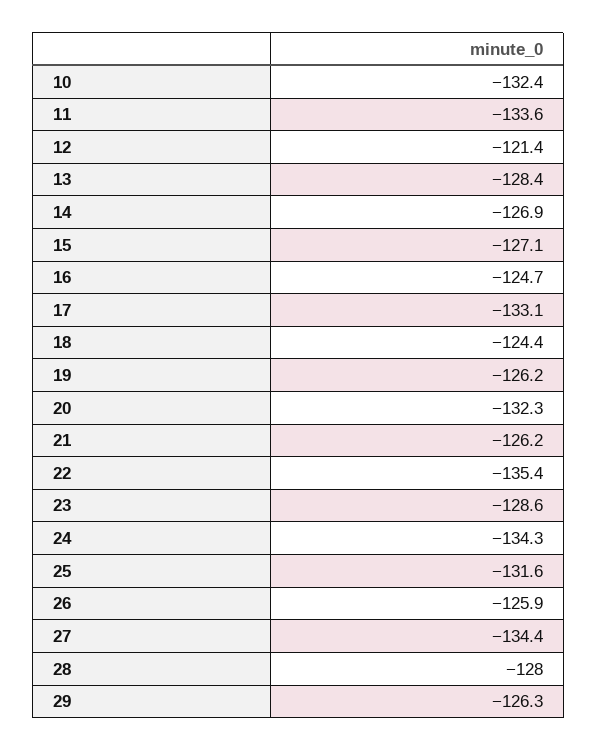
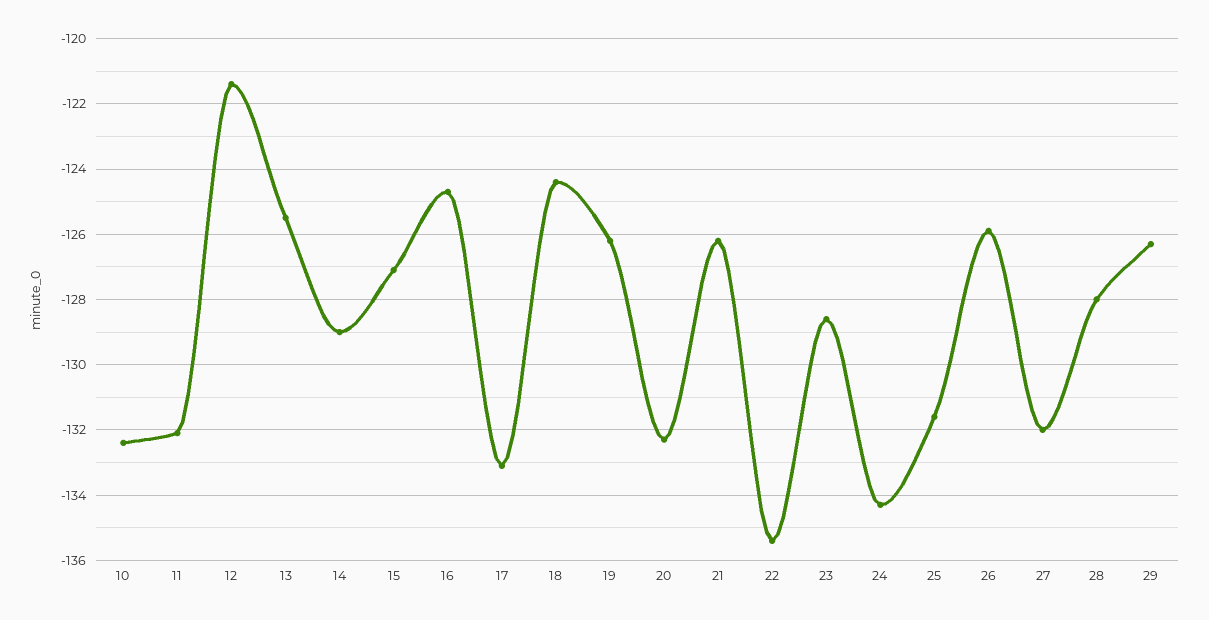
11: -133.6 -> -132
13: -128.4 -> -125.5
14: -126.9 -> -129
27: -134.4 -> -132

